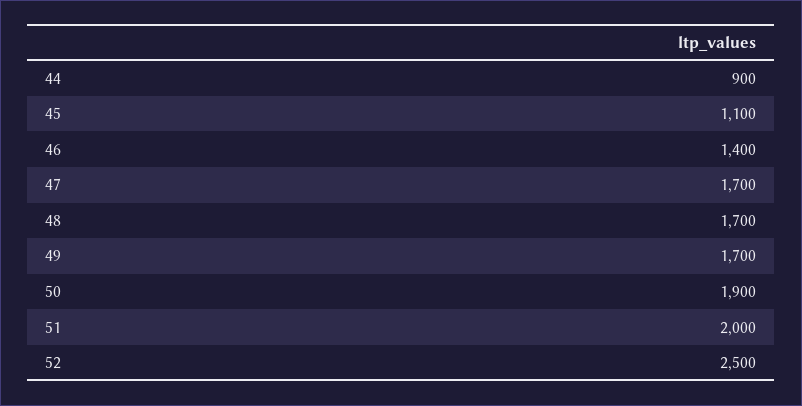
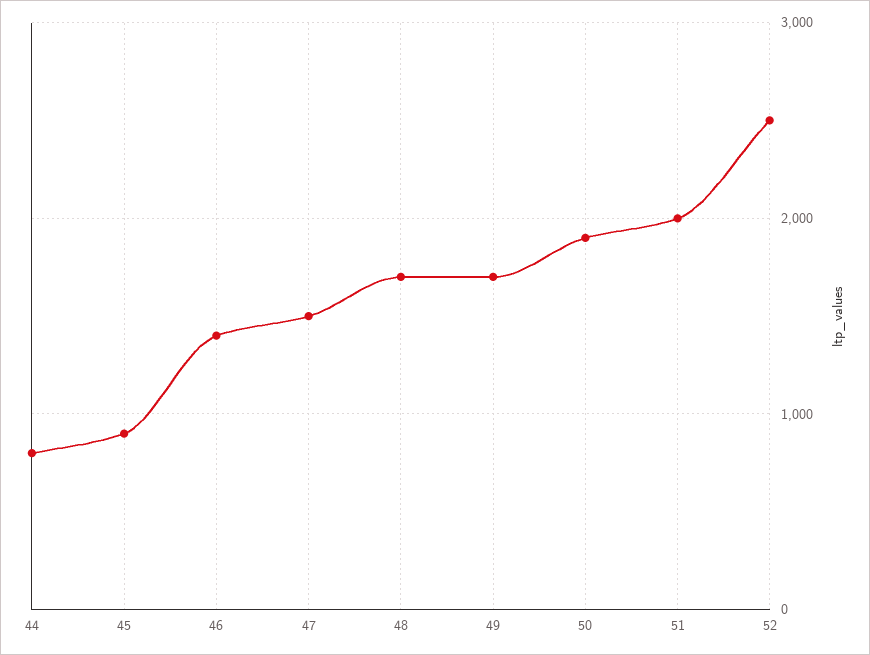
44: 900 -> 800
45: 1100 -> 900
47: 1700 -> 1500

